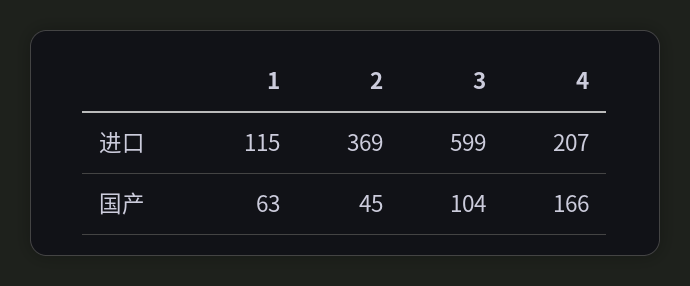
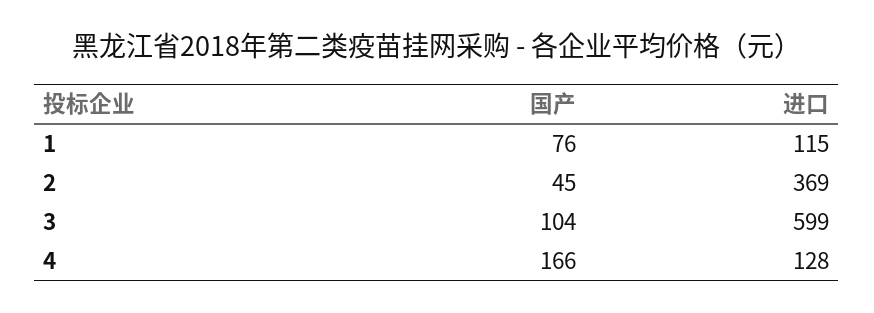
4, 进口: 207 -> 128
1, 国产: 63 -> 76

